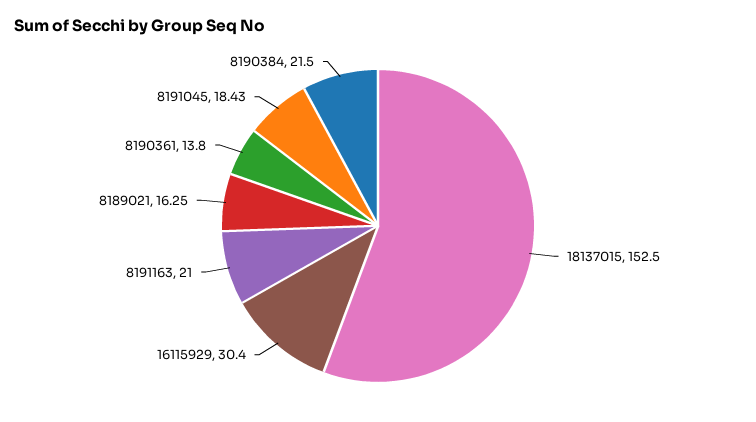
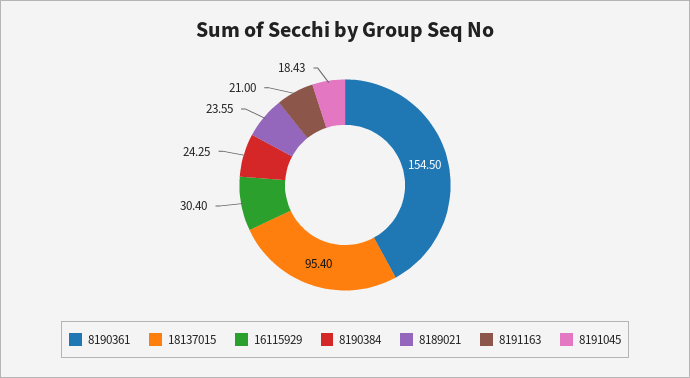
18137015: 152.5 -> 95.4
8189021: 16.25 -> 23.55
8190361: 13.8 -> 154.5
8190384: 21.5 -> 24.25

